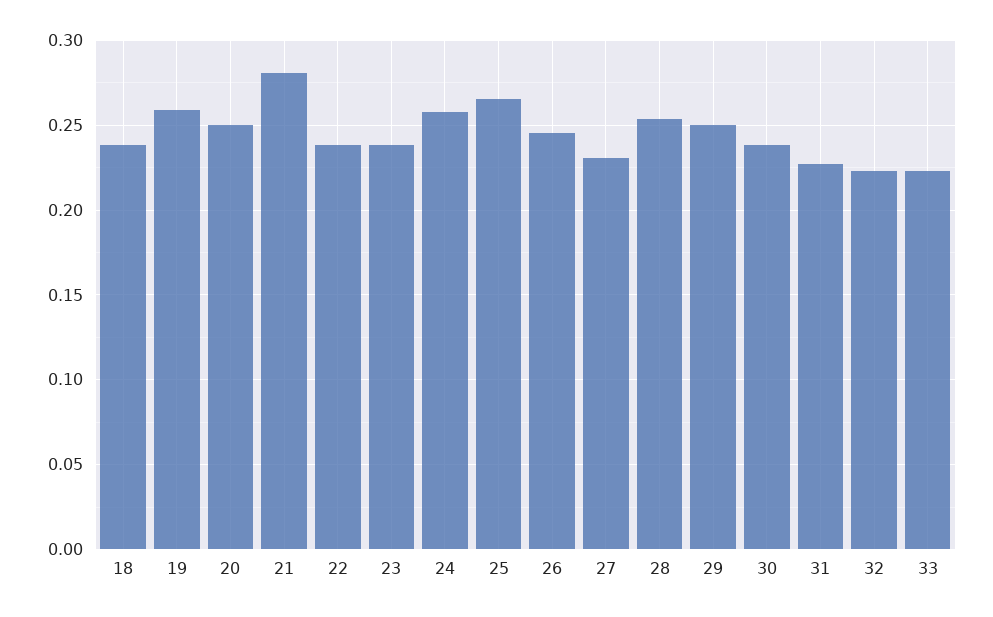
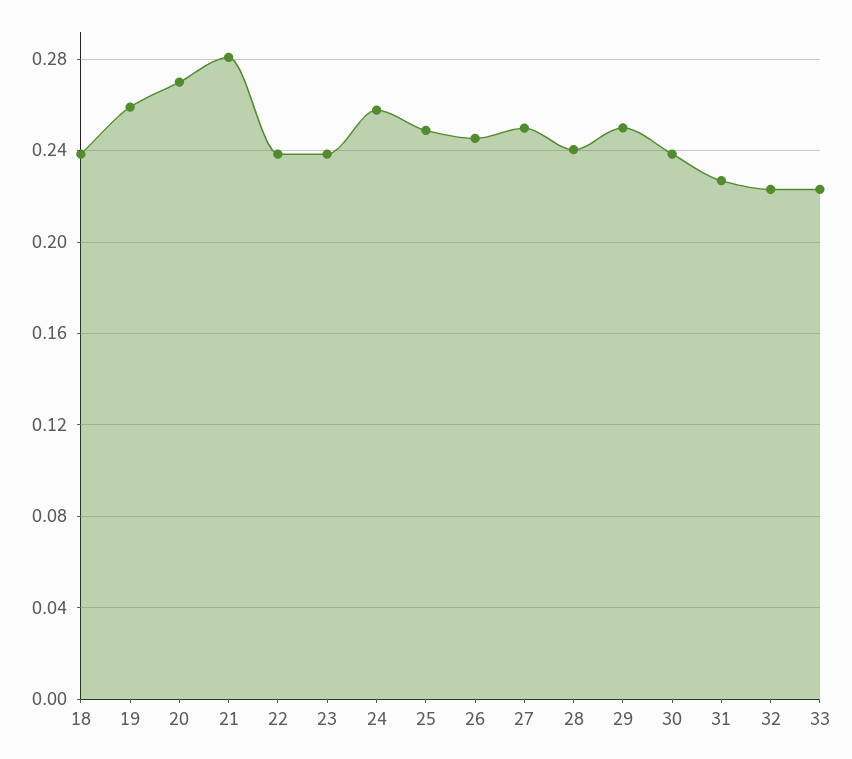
20: 0.25 -> 0.27
25: 0.265 -> 0.25
27: 0.23 -> 0.25
28: 0.255 -> 0.24

